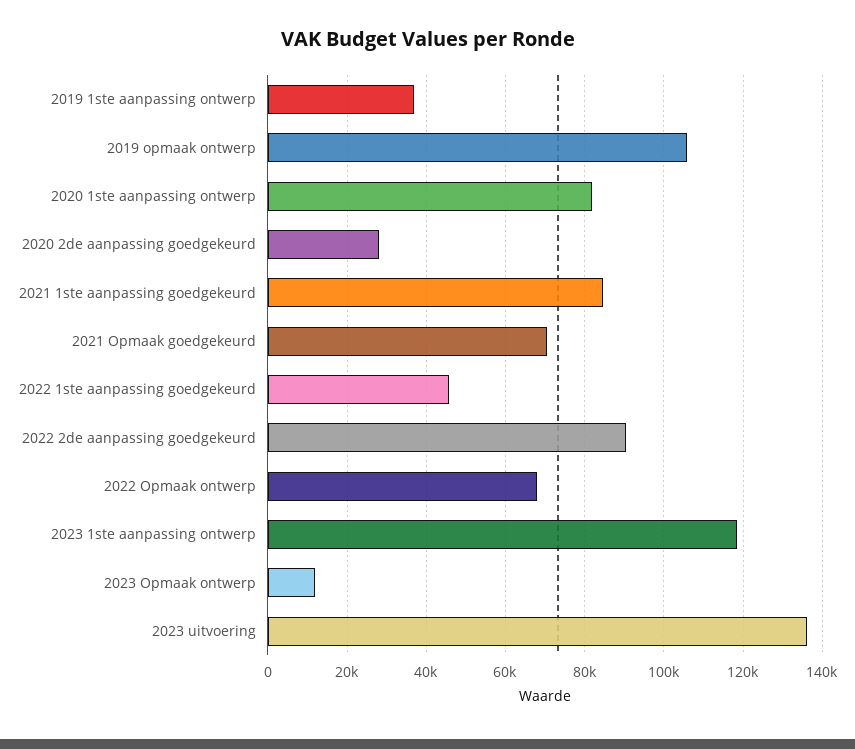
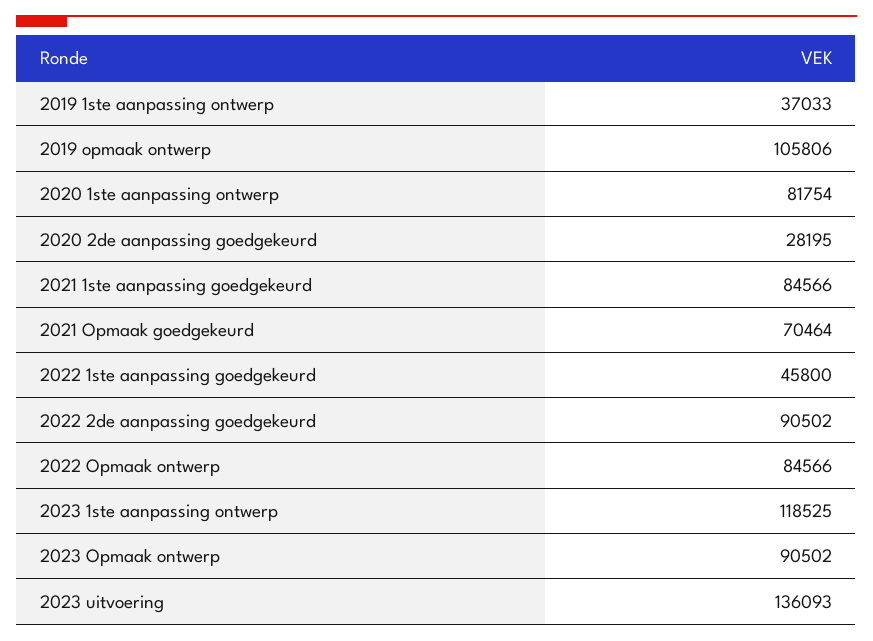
2022 Opmaak ontwerp: 68000 -> 84566
2023 Opmaak ontwerp: 12000 -> 90502

